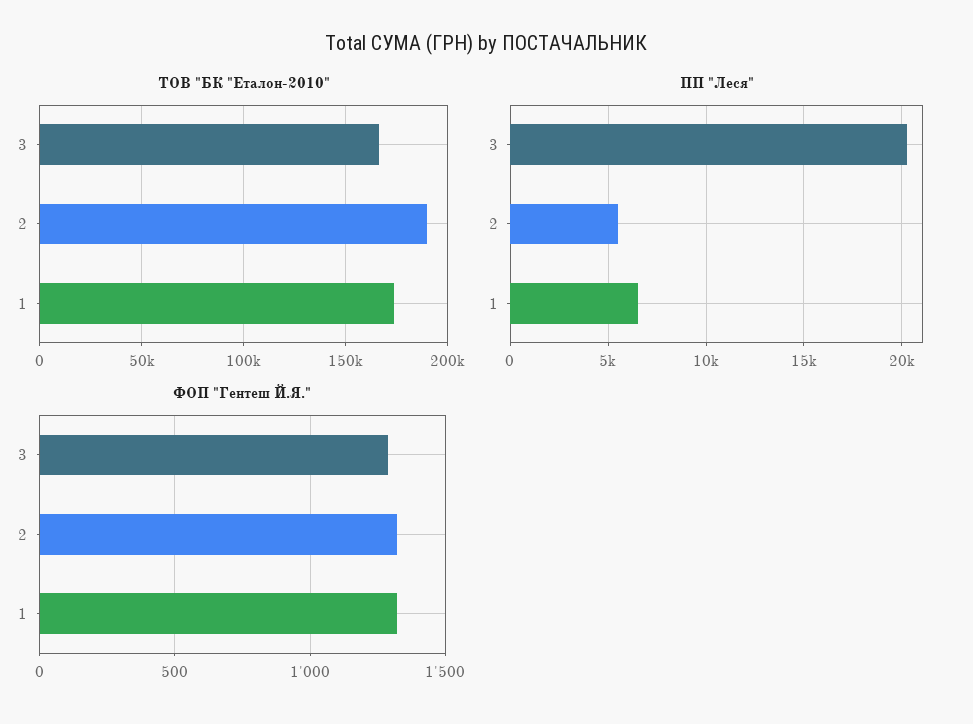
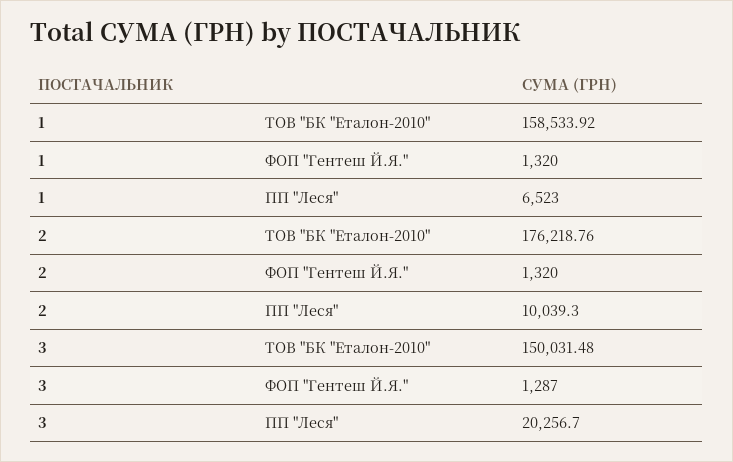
ТОВ "БК "Еталон-2010", 3: 165000 -> 150031.48
ТОВ "БК "Еталон-2010", 2: 190000 -> 176218.76
ТОВ "БК "Еталон-2010", 1: 175000 -> 158533.92
ПП "Леся", 2: 5500 -> 10039.3

